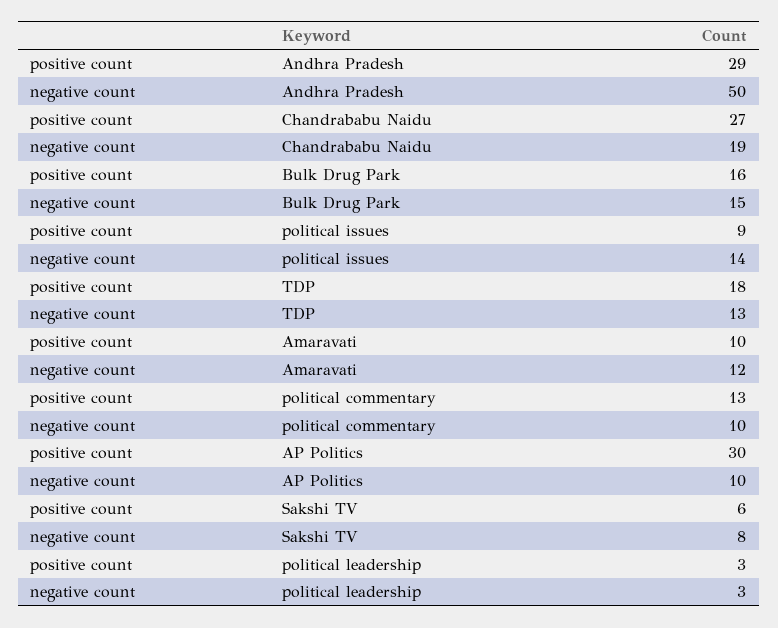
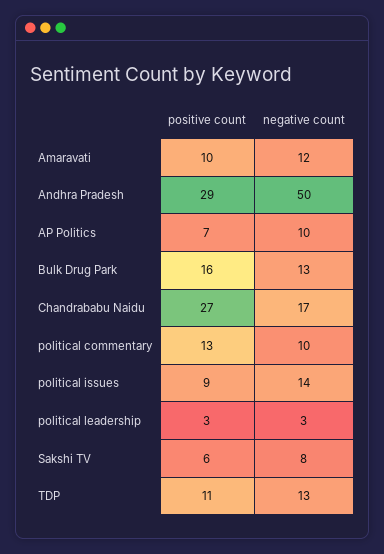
negative count, Chandrababu Naidu: 19 -> 17
negative count, Bulk Drug Park: 15 -> 13
positive count, TDP: 18 -> 11
positive count, AP Politics: 30 -> 7

